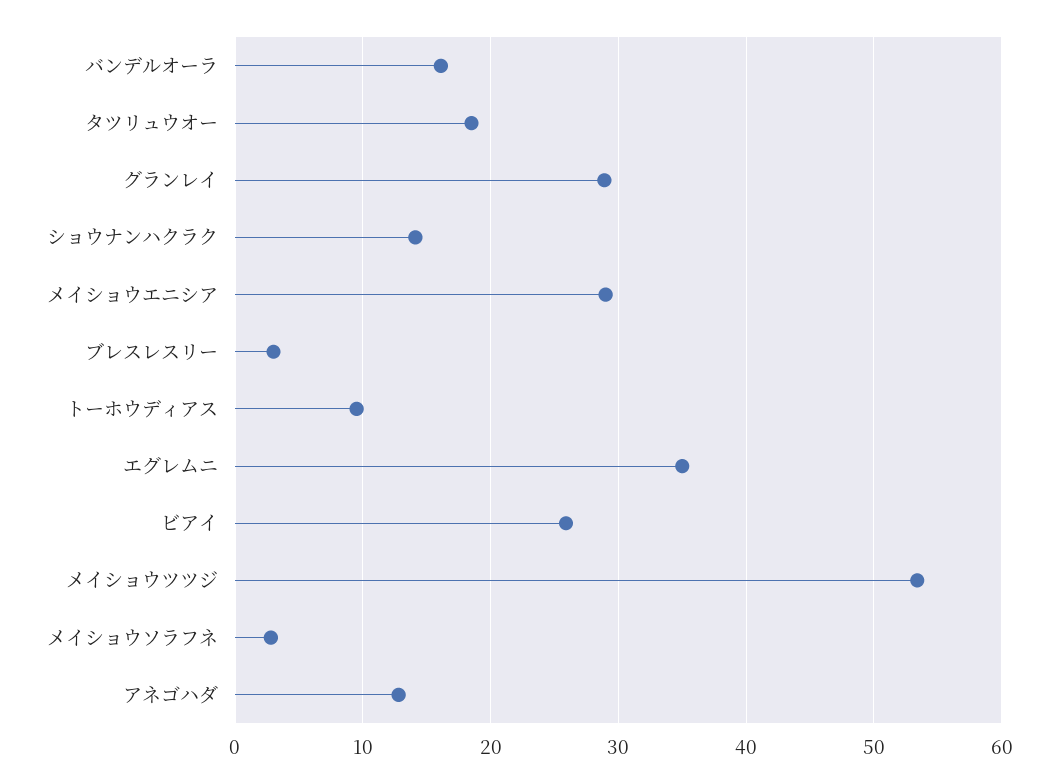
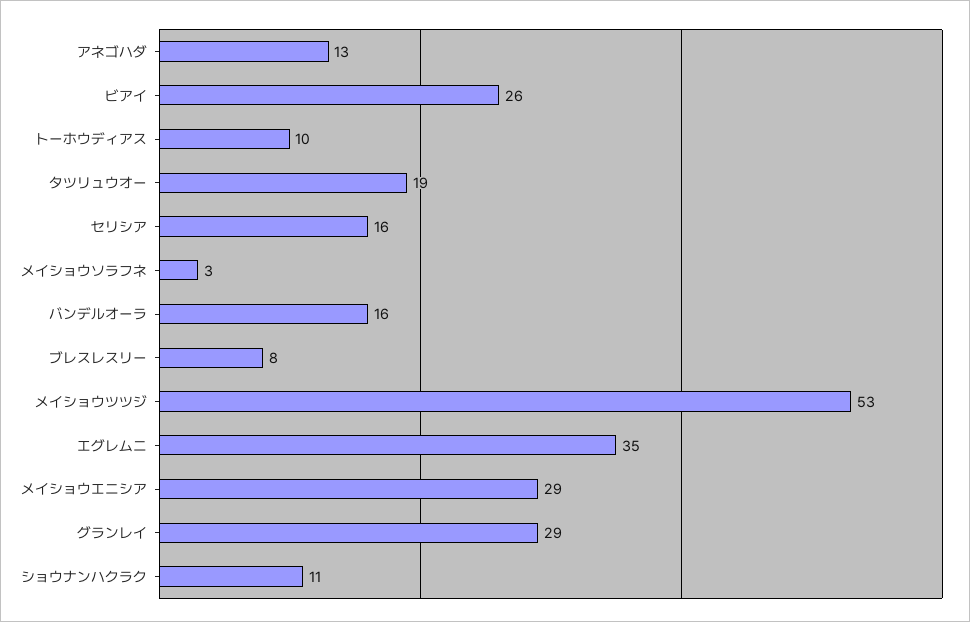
ショウナンハクラク: 14 -> 11
ブレスレスリー: 3 -> 8
セリシア: none -> 16

